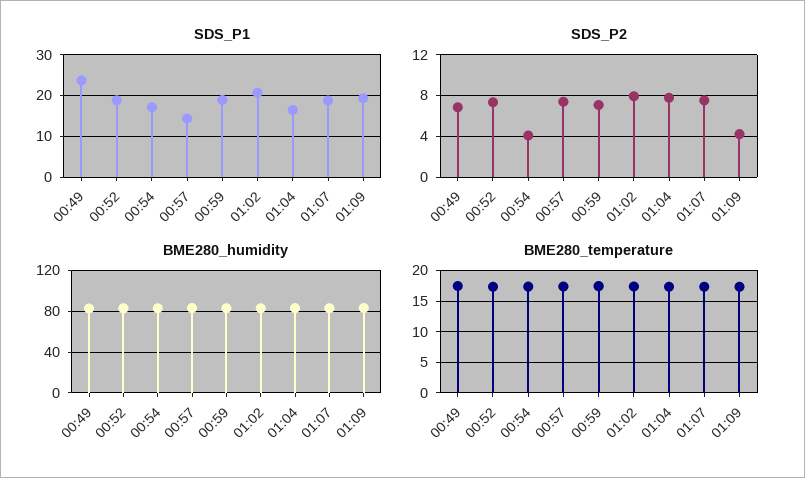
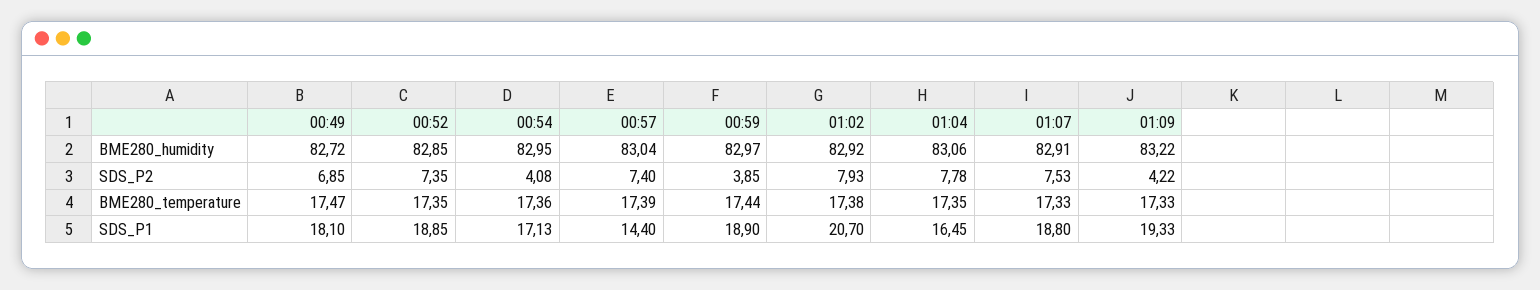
SDS_P1, 00:49: 24 -> 18.1
SDS_P2, 00:59: 7 -> 3.85

